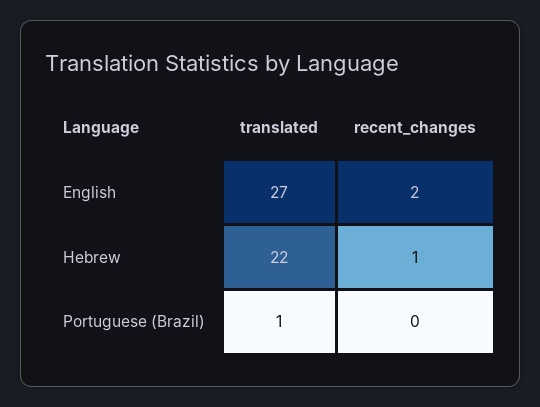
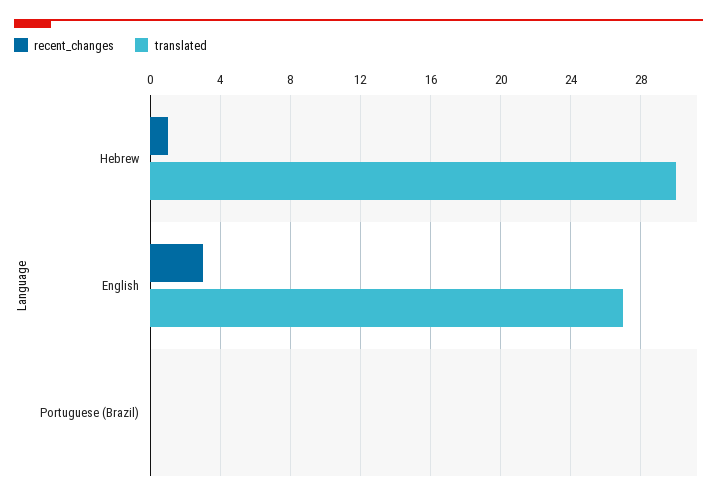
recent_changes, English: 2 -> 3
translated, Hebrew: 22 -> 30
translated, Portuguese (Brazil): 1 -> 0

